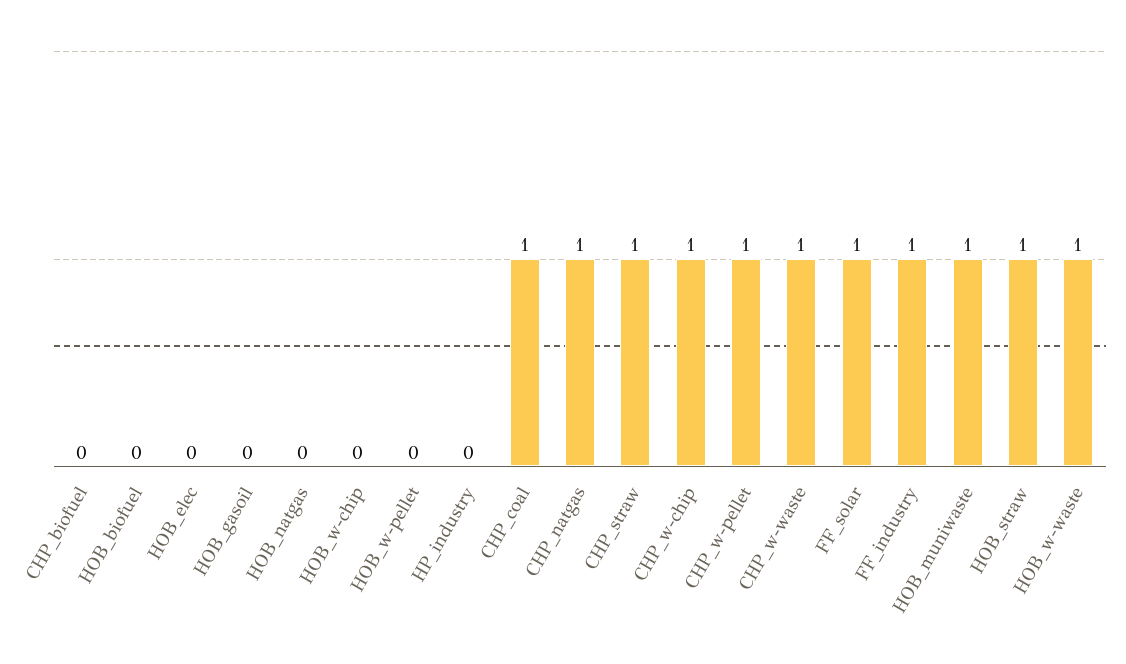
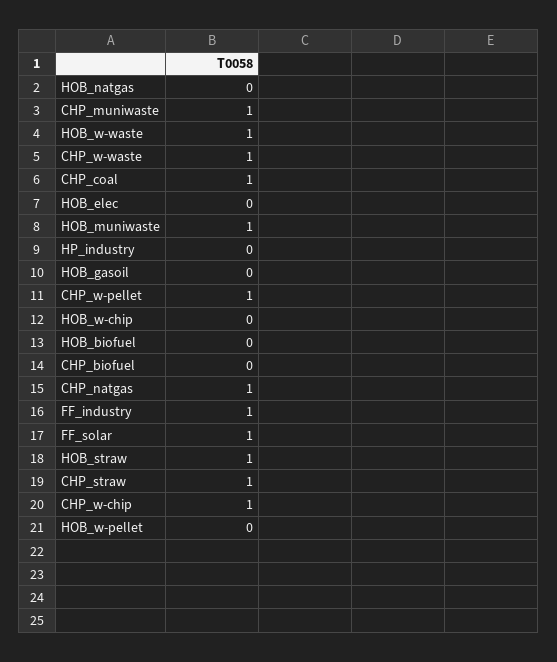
CHP_muniwaste: none -> 1

